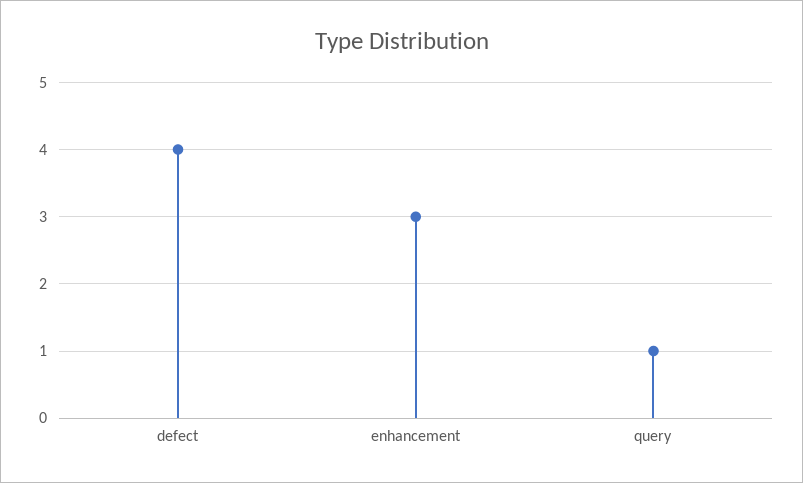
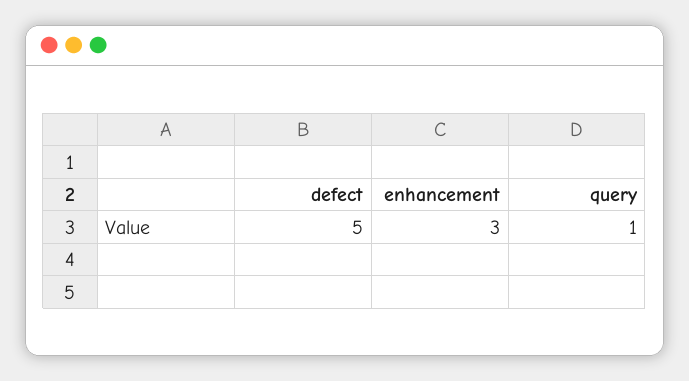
defect: 4 -> 5

